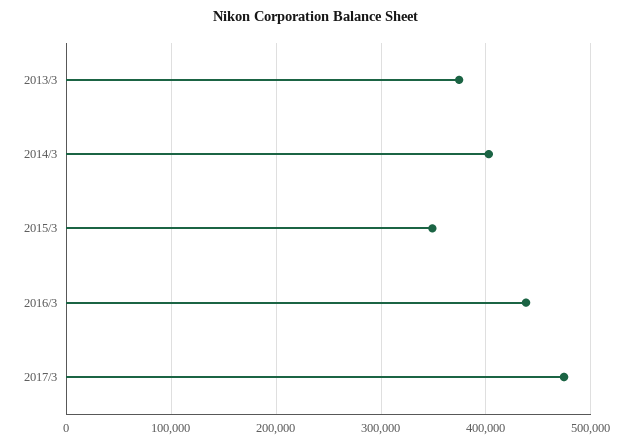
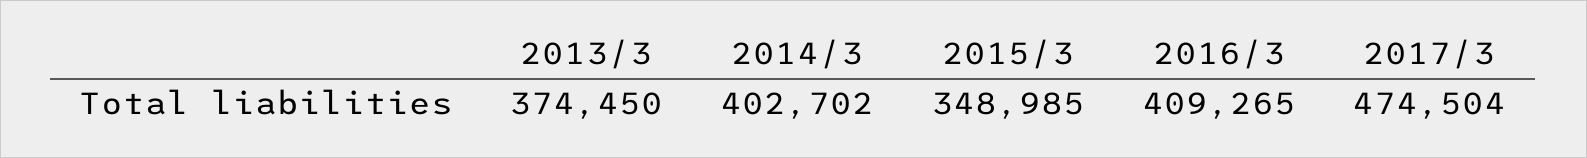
2016/3: 440000 -> 409265

